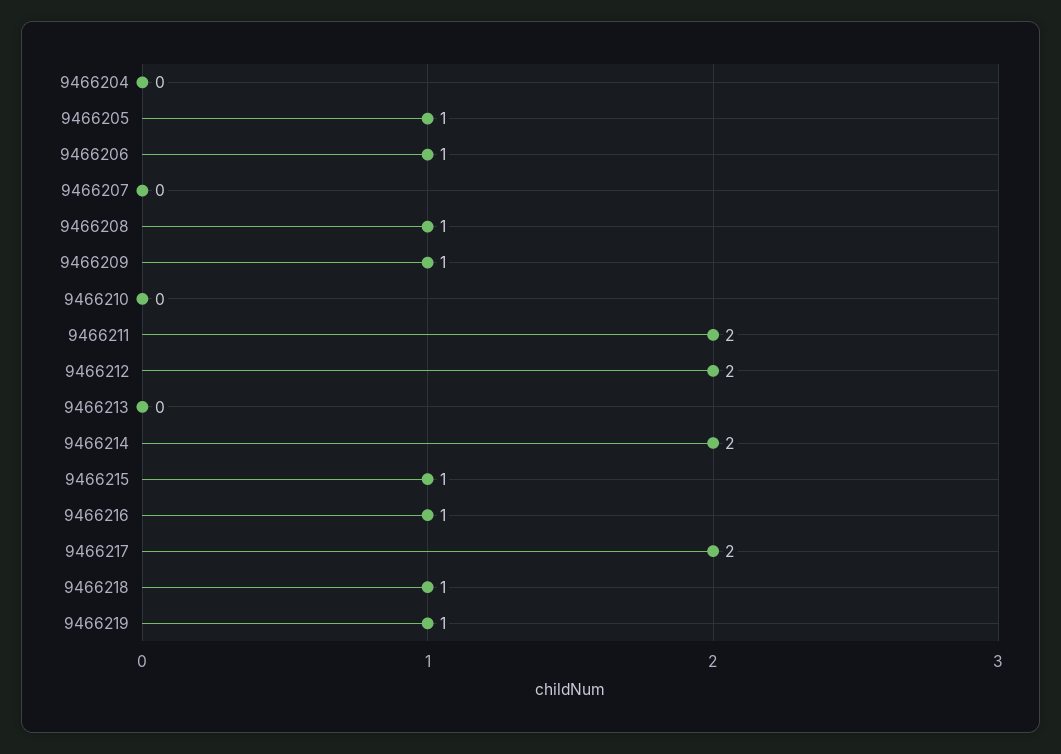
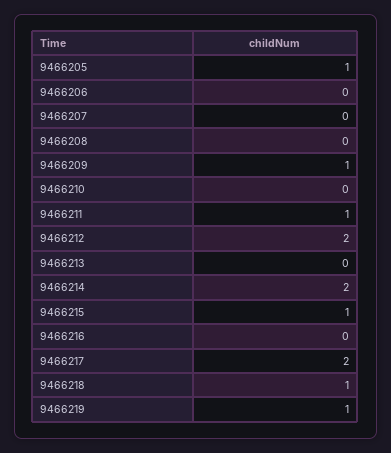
9466204: 0 -> none
9466206: 1 -> 0
9466208: 1 -> 0
9466211: 2 -> 1
9466216: 1 -> 0

